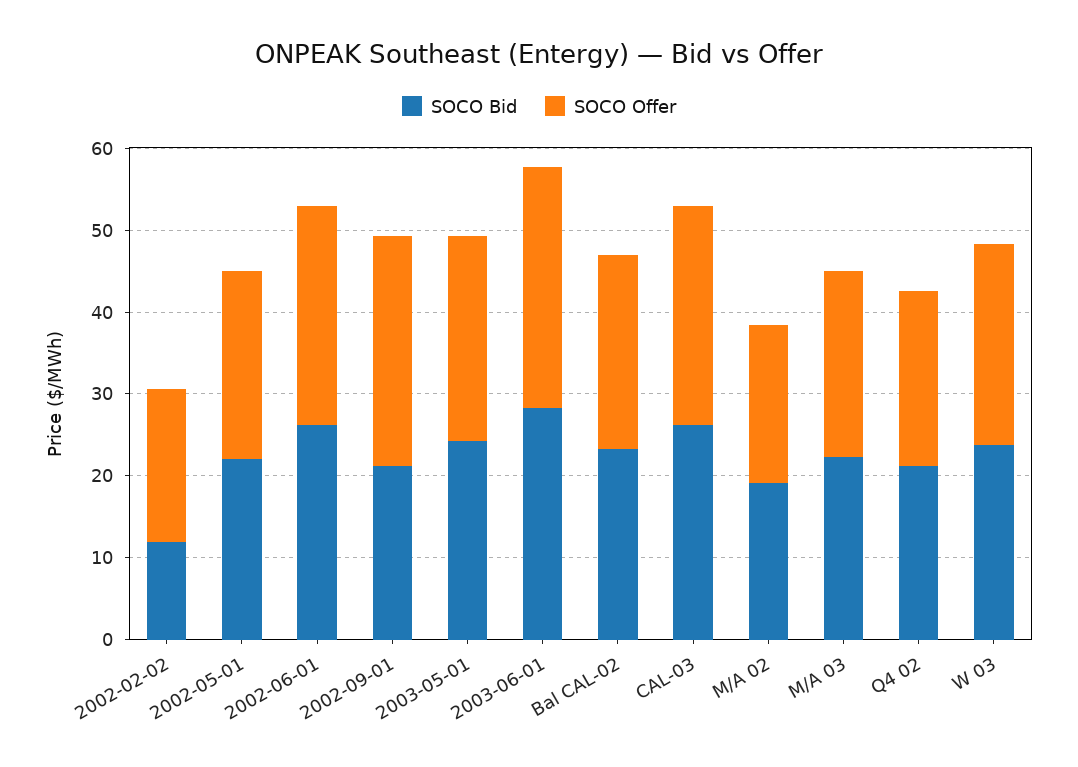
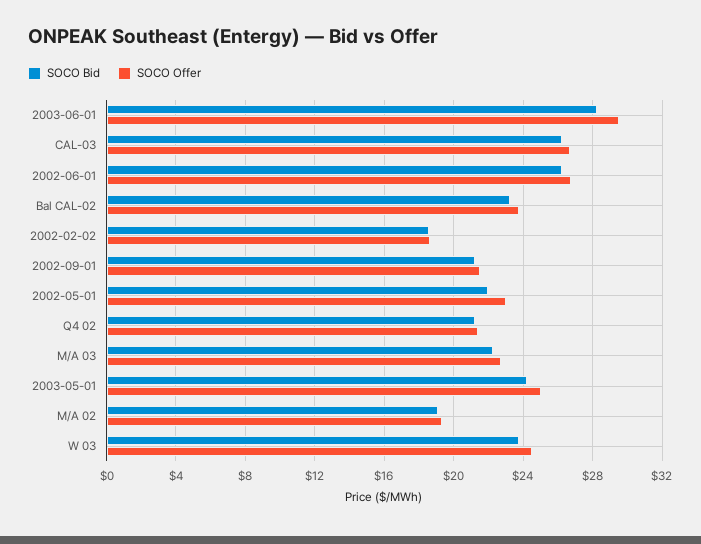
SOCO Bid, 2002-02-02: 12 -> 18.5
SOCO Offer, 2002-09-01: 28 -> 21.5

